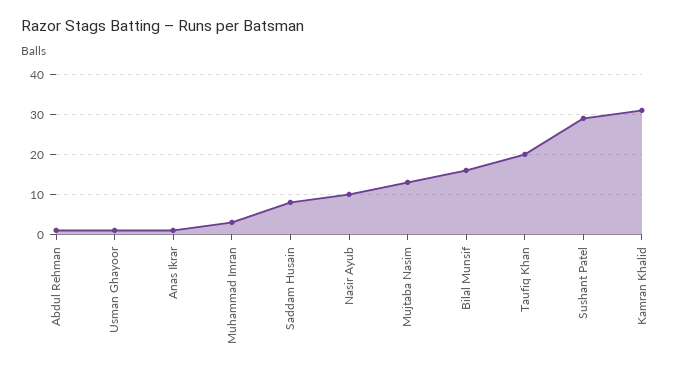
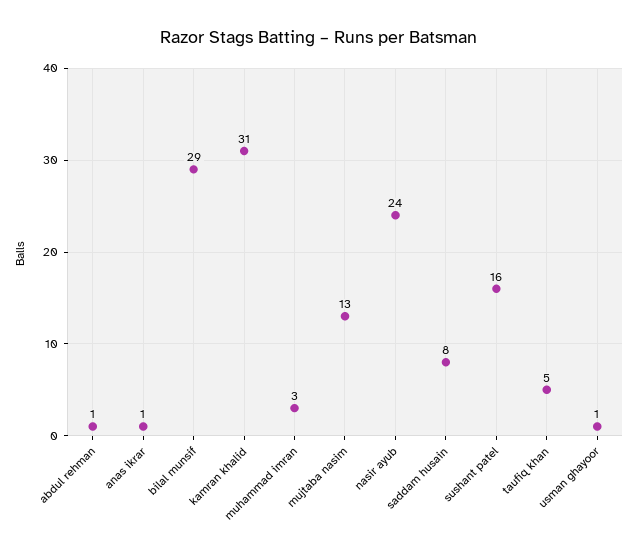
Nasir Ayub: 10 -> 24
Bilal Munsif: 15 -> 29
Taufiq Khan: 20 -> 5
Sushant Patel: 30 -> 16

